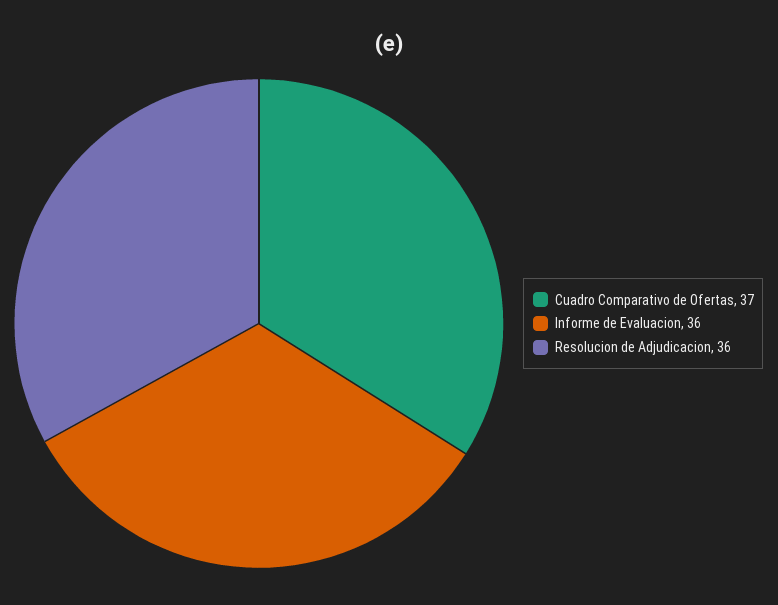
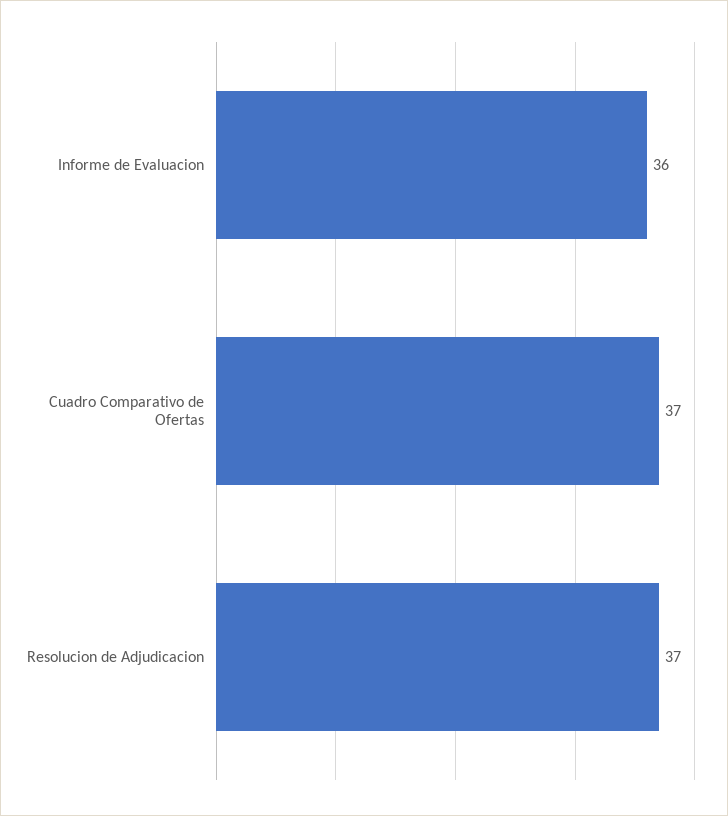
Resolucion de Adjudicacion: 36 -> 37

